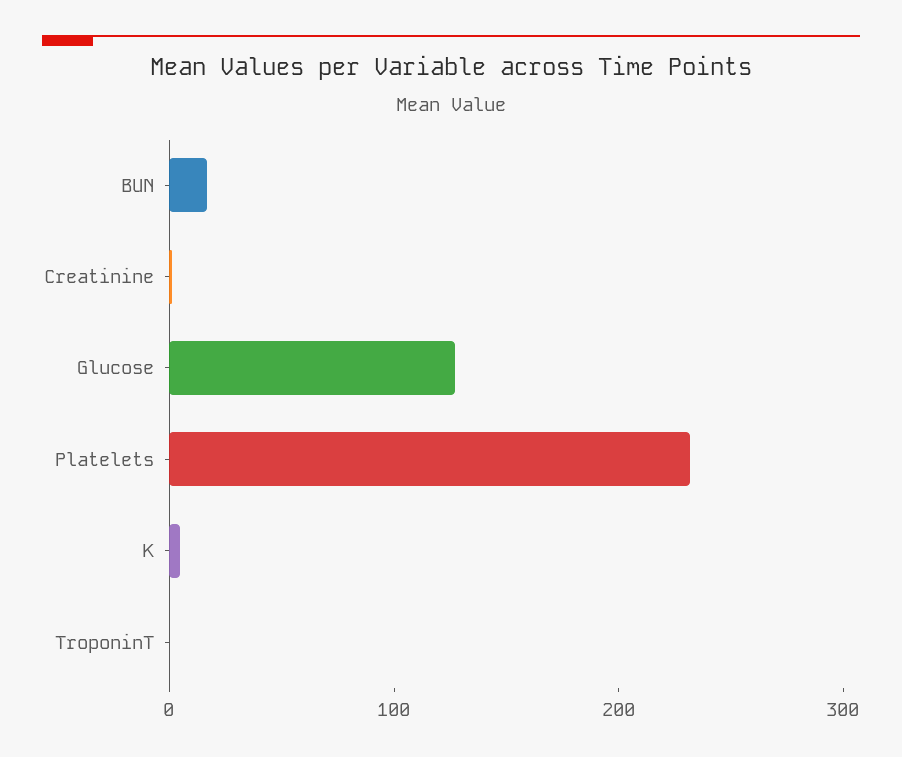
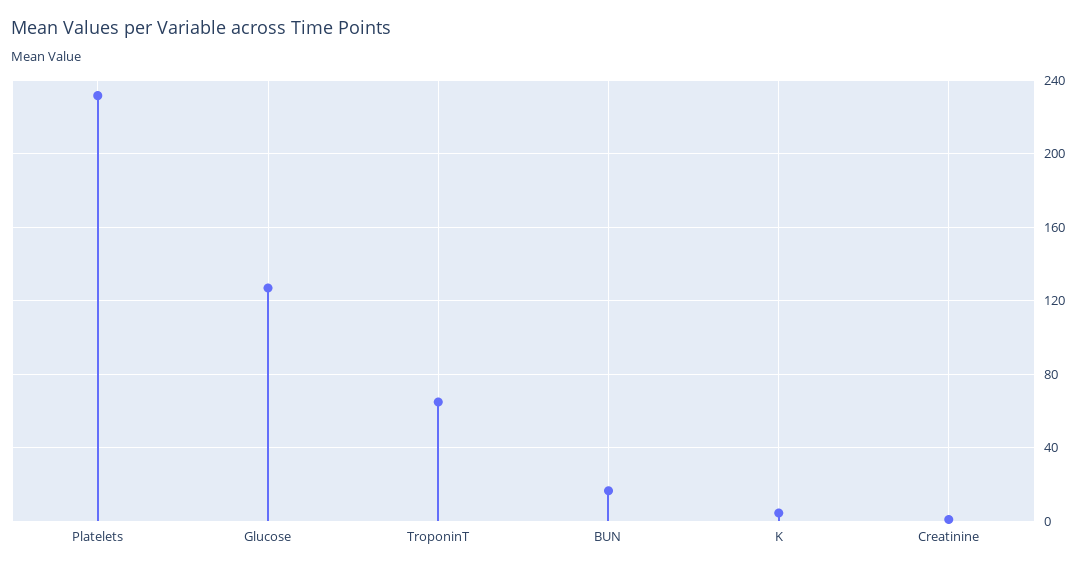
TroponinT: 0 -> 65

